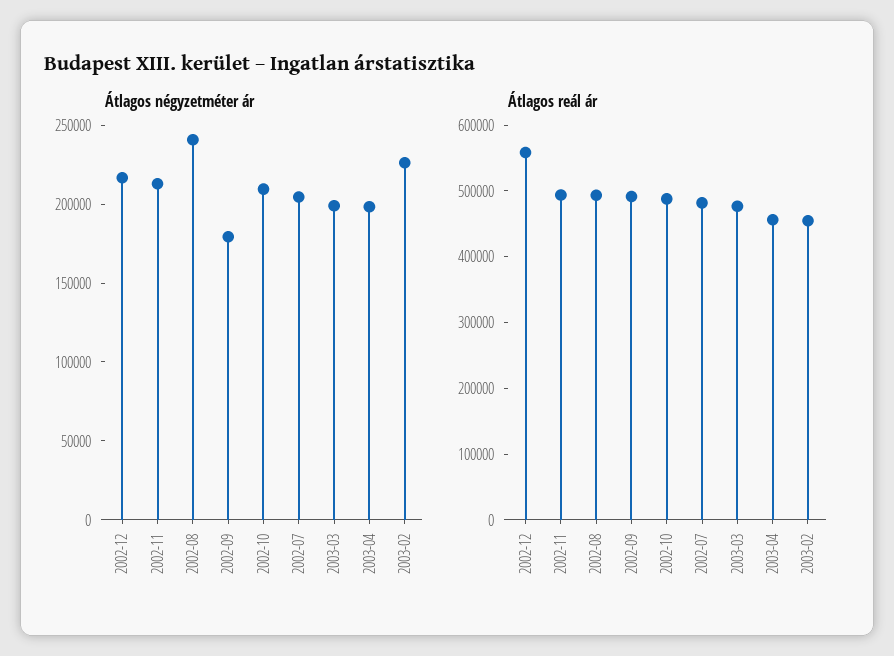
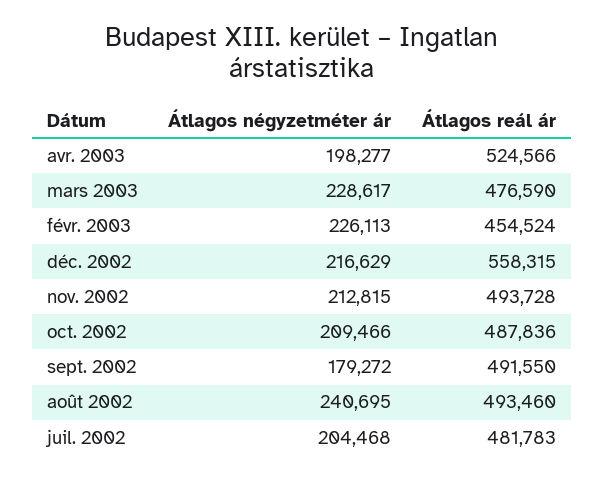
Átlagos négyzetméter ár, 2003-03: 200000 -> 228617
Átlagos reál ár, 2003-04: 460000 -> 524566

